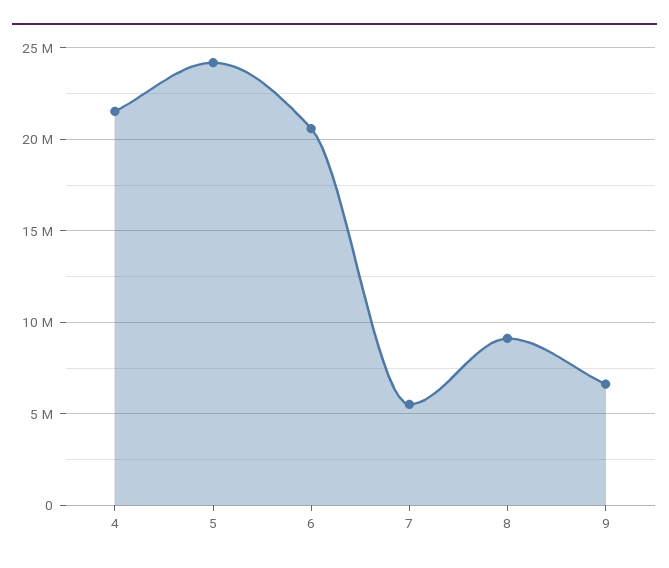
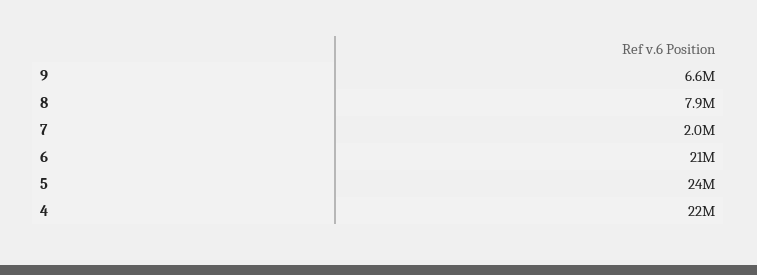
7: 5500000 -> 2000000
8: 9000000 -> 7900000

